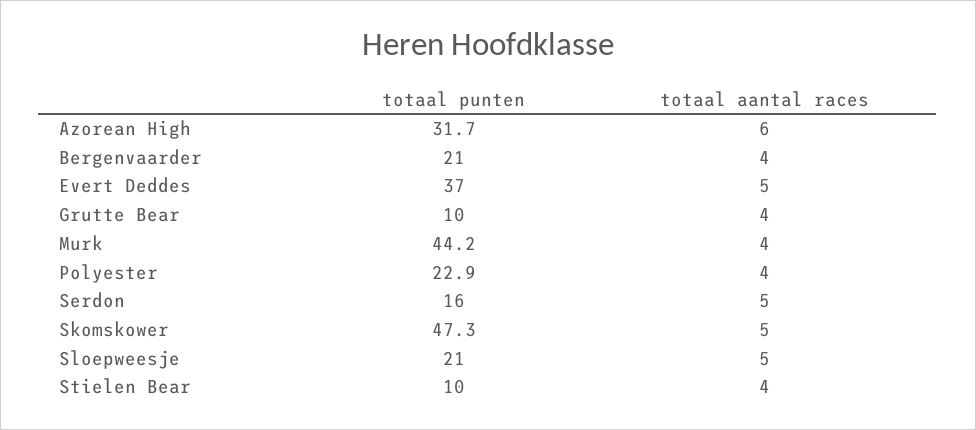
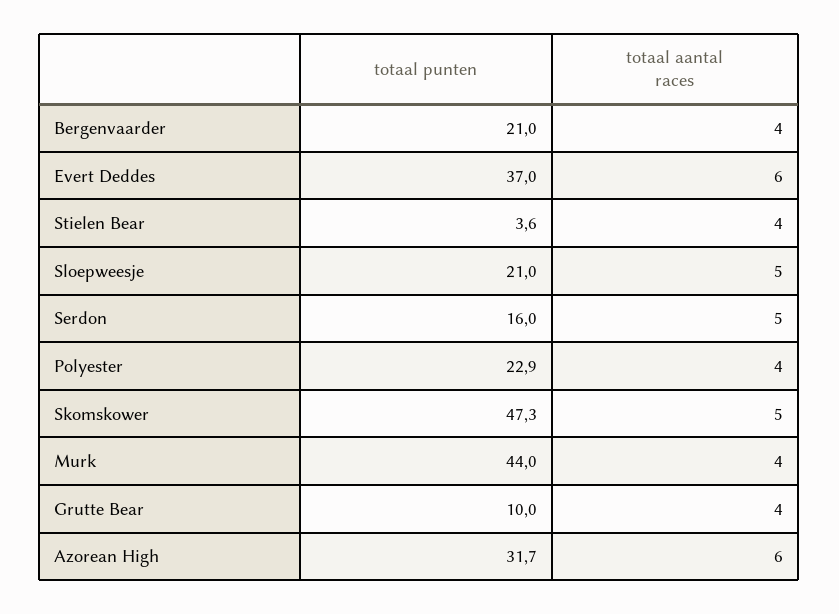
totaal aantal races, Evert Deddes: 5 -> 6
totaal punten, Murk: 44.2 -> 44
totaal punten, Stielen Bear: 10 -> 3.6

